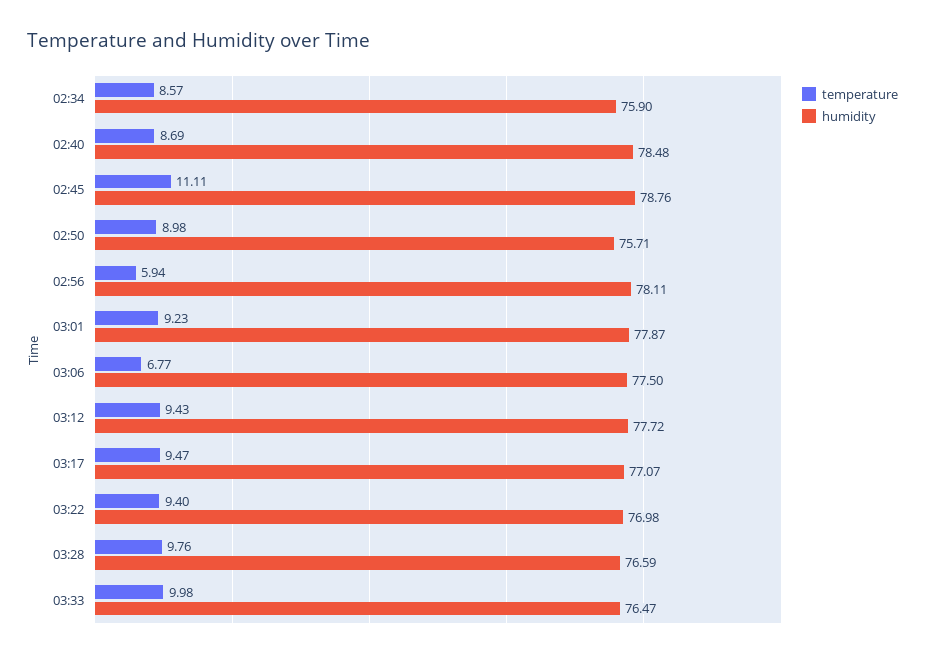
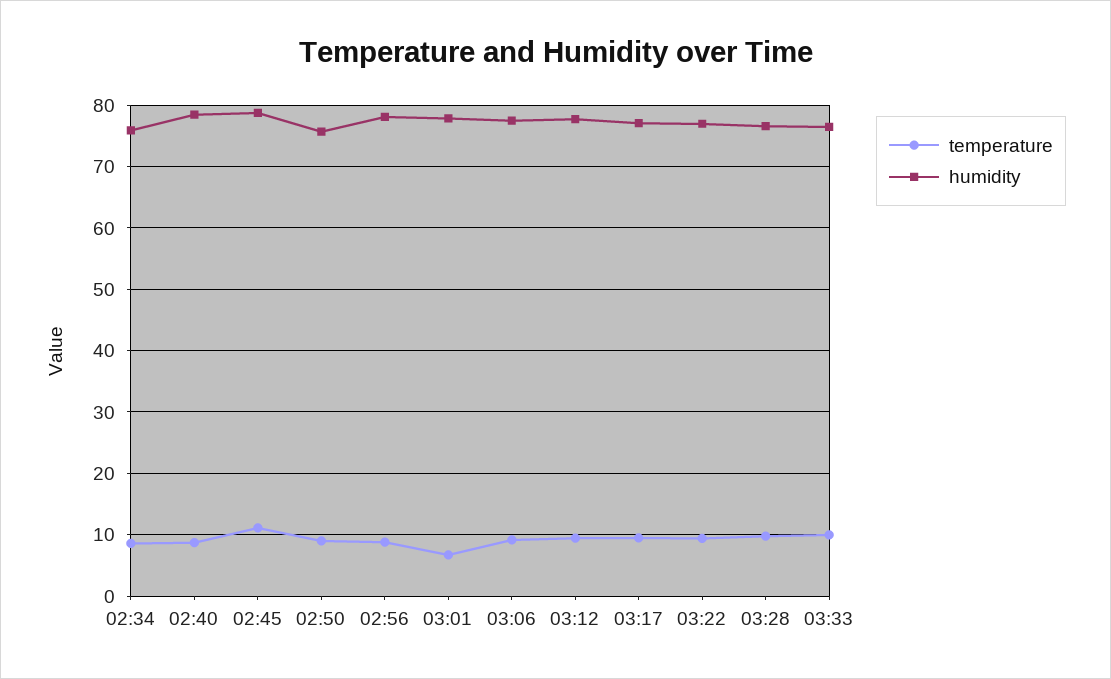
temperature, 02:56: 5.94 -> 9
temperature, 03:01: 9.23 -> 7
temperature, 03:06: 6.77 -> 9

